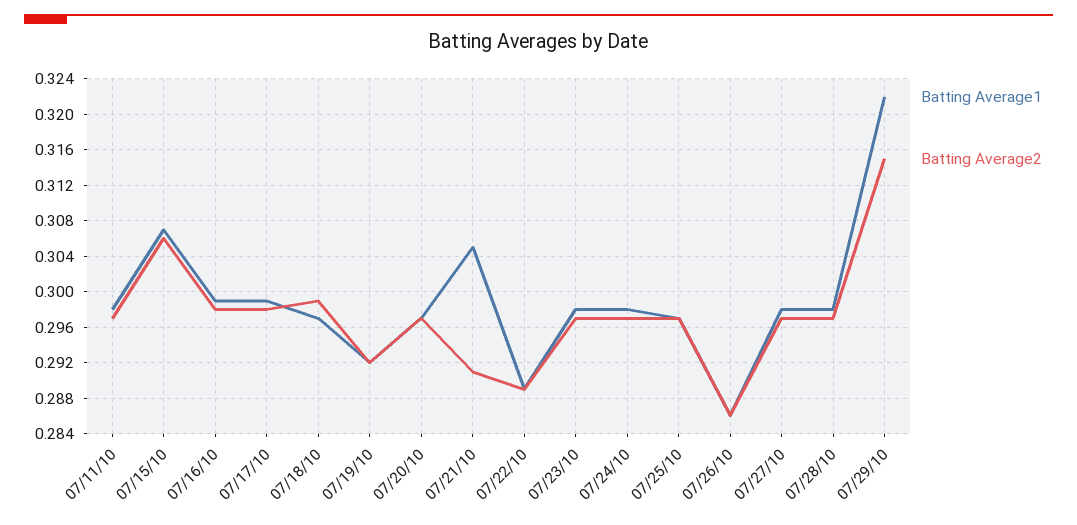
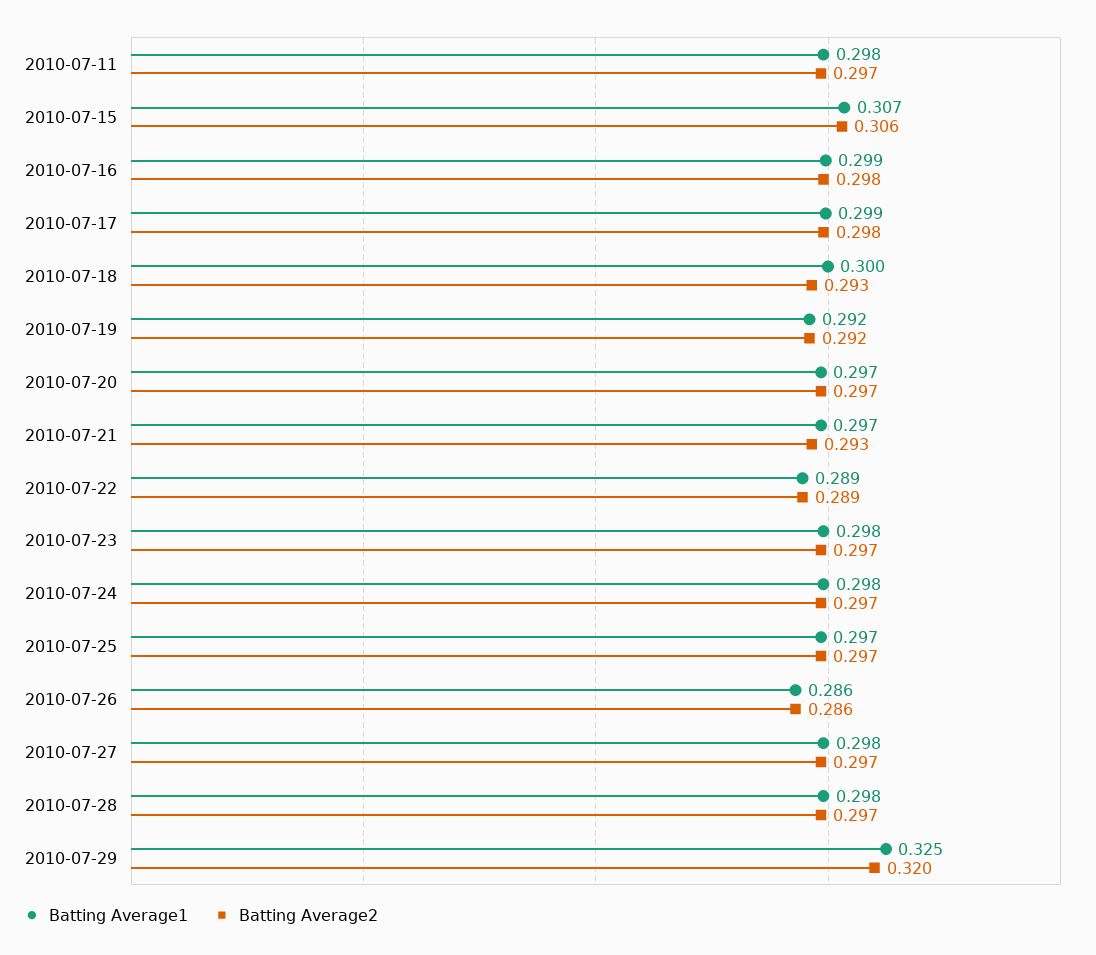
Batting Average1, 07/18/10: 0.297 -> 0.3
Batting Average2, 07/18/10: 0.299 -> 0.293
Batting Average1, 07/21/10: 0.305 -> 0.297
Batting Average2, 07/21/10: 0.291 -> 0.293
Batting Average1, 07/29/10: 0.322 -> 0.325
Batting Average2, 07/29/10: 0.315 -> 0.32

